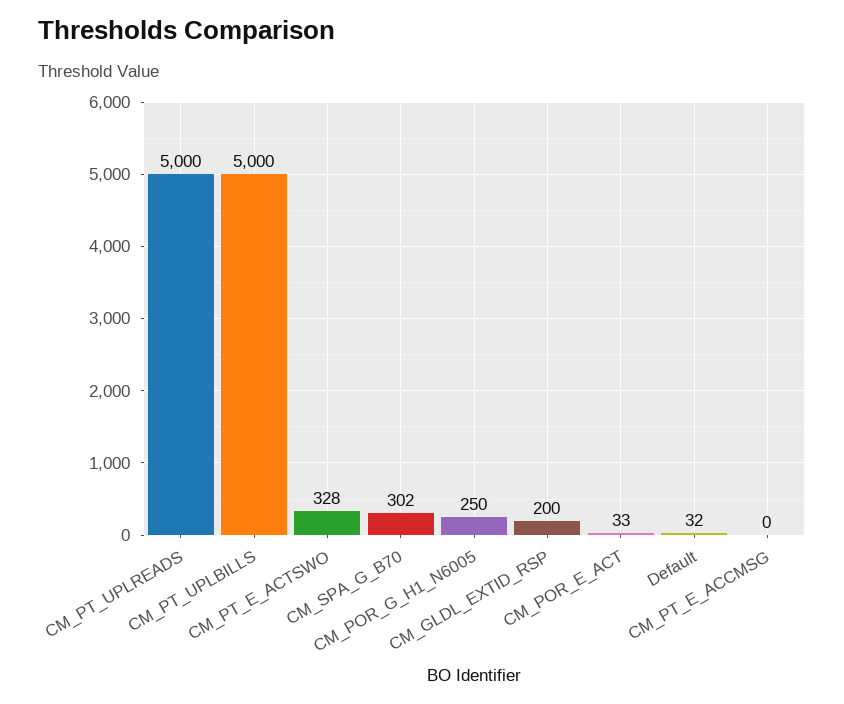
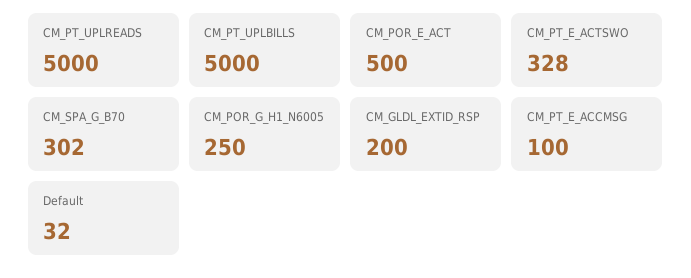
CM_POR_E_ACT: 33 -> 500
CM_PT_E_ACCMSG: 0 -> 100

